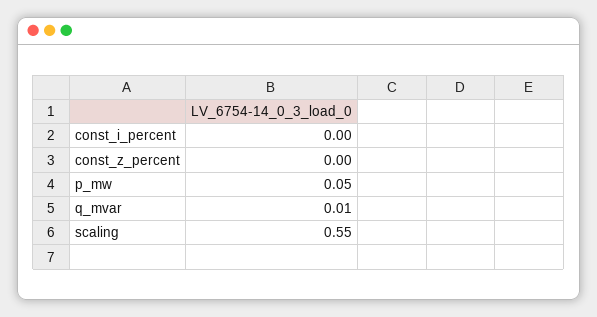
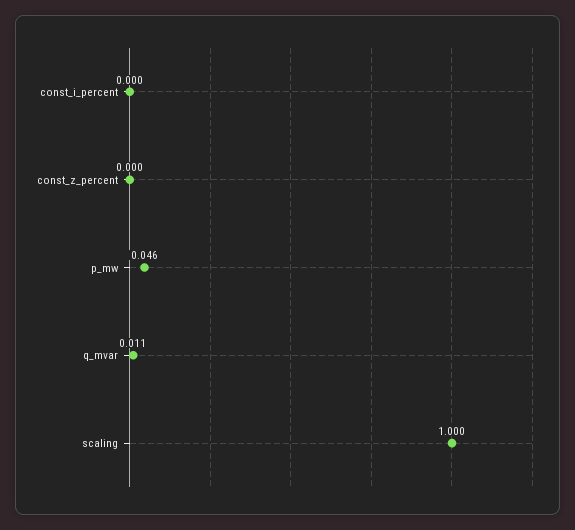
scaling: 0.55 -> 1

